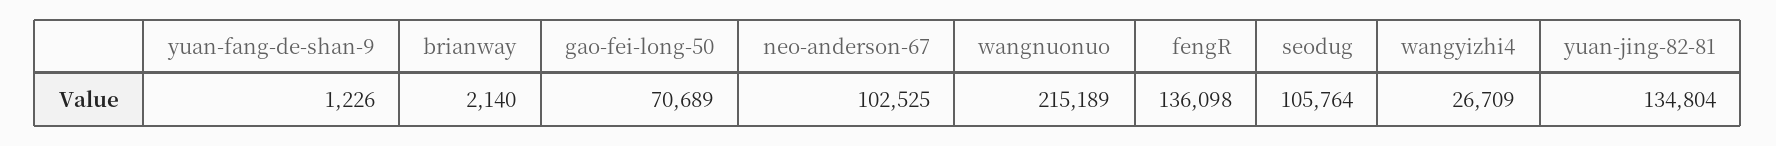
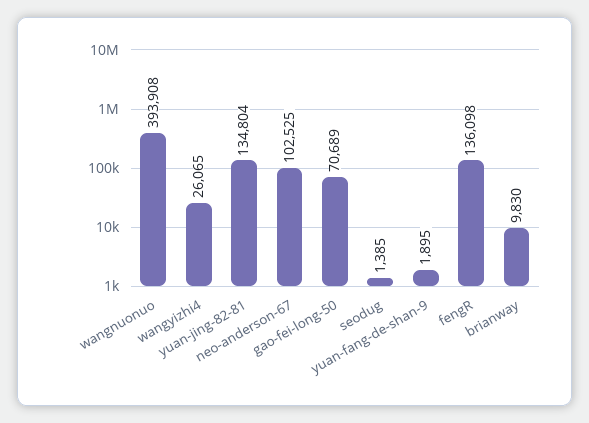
yuan-fang-de-shan-9: 1226 -> 1895
brianway: 2140 -> 9830
wangnuonuo: 215189 -> 393908
seodug: 105764 -> 1385
wangyizhi4: 26709 -> 26065

